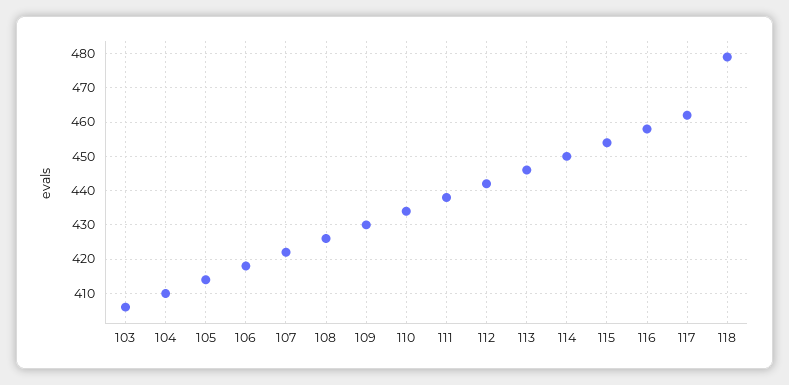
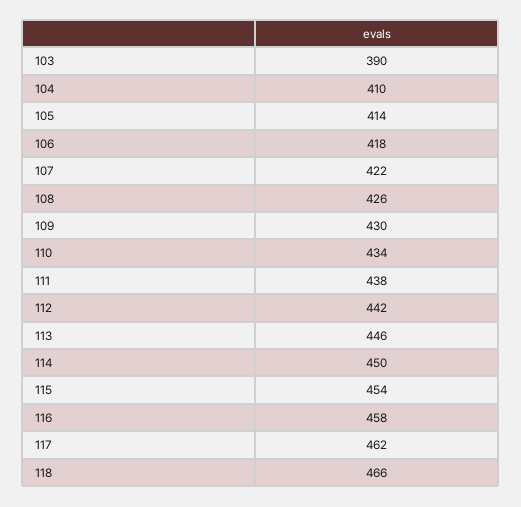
103: 405 -> 390
118: 480 -> 466

